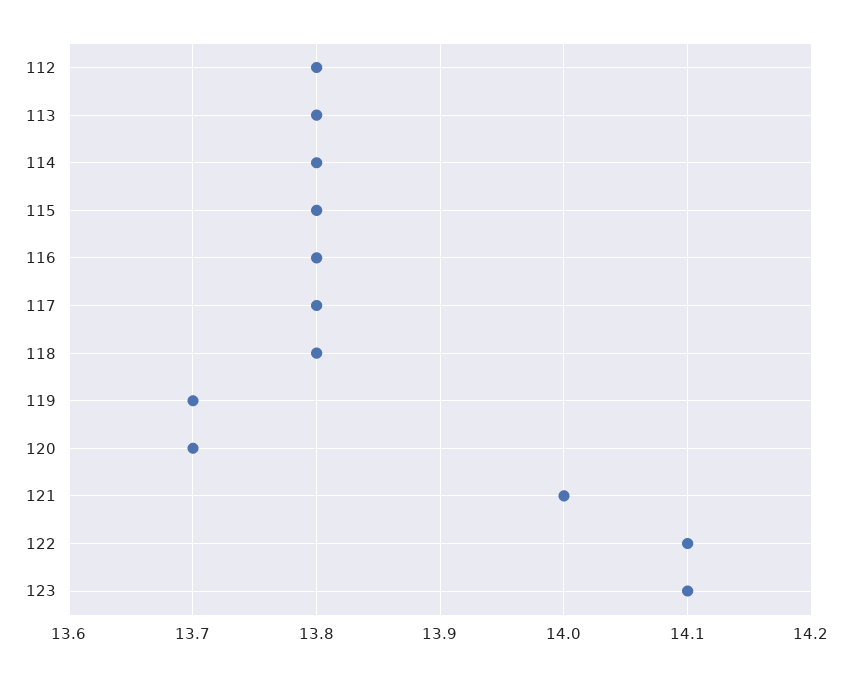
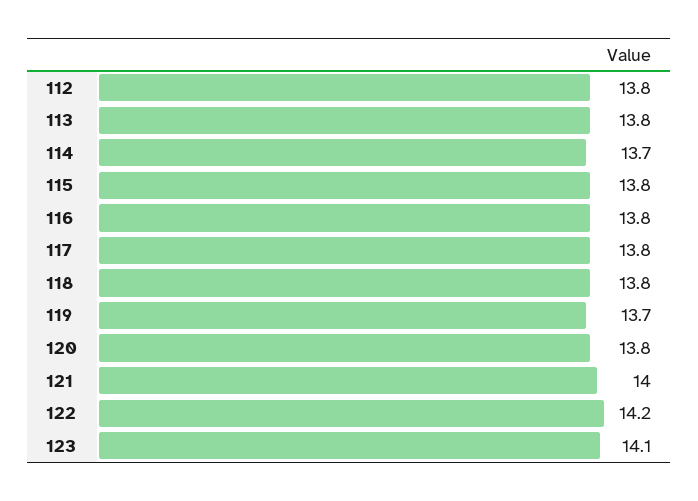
114: 13.8 -> 13.7
120: 13.7 -> 13.8
122: 14.1 -> 14.2

